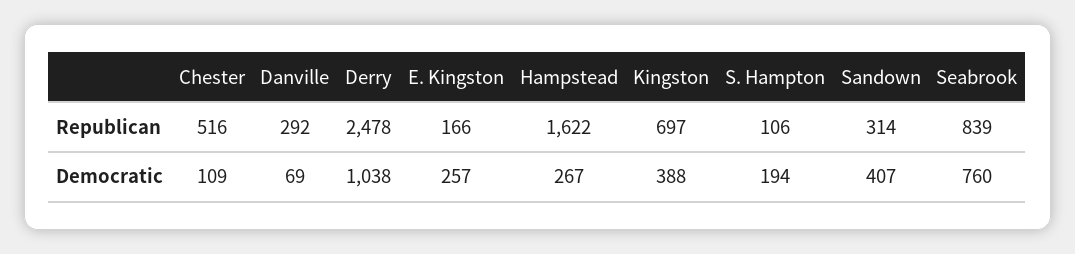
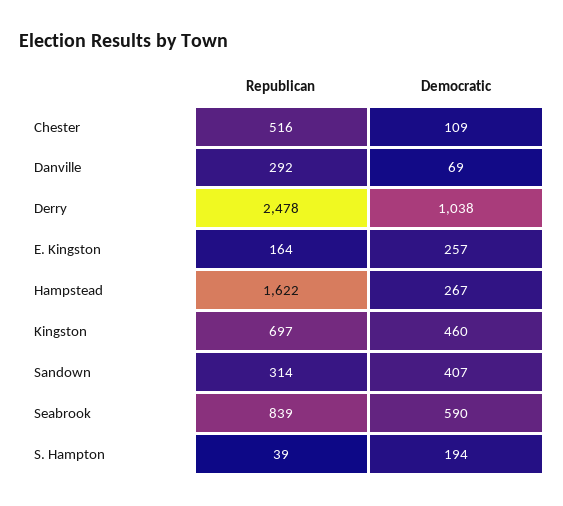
E. Kingston, Republican: 166 -> 164
S. Hampton, Republican: 106 -> 39
Kingston, Democratic: 388 -> 460
Seabrook, Democratic: 760 -> 590

